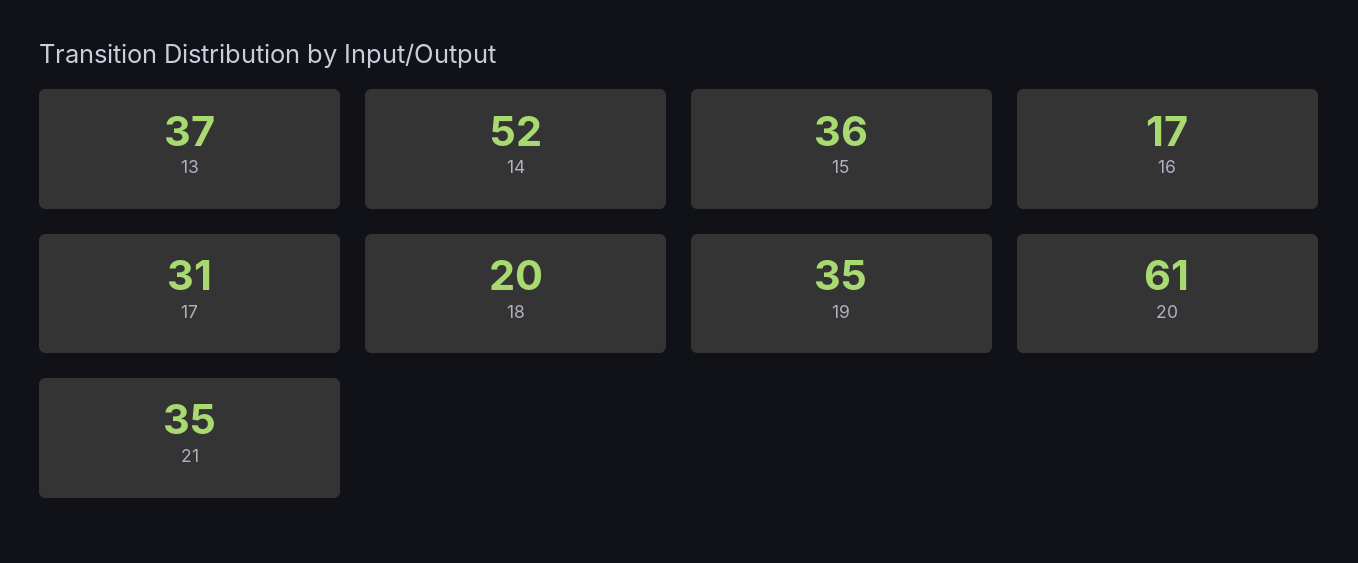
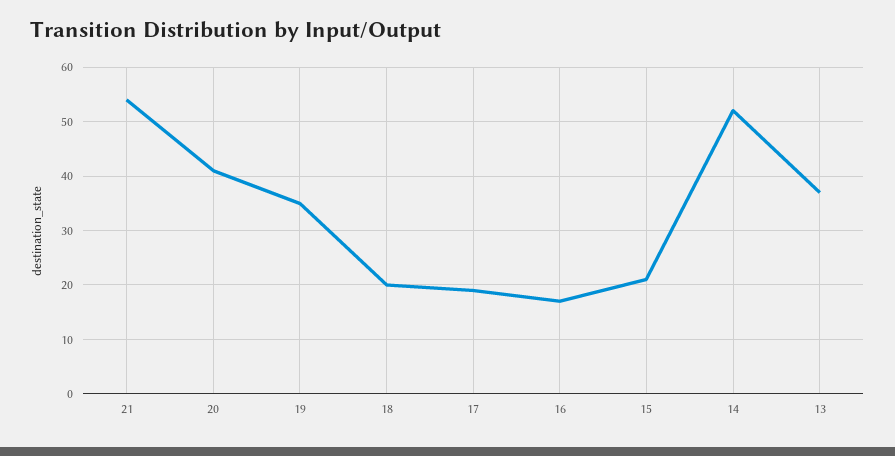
15: 36 -> 20
17: 31 -> 20
20: 61 -> 40
21: 35 -> 55

